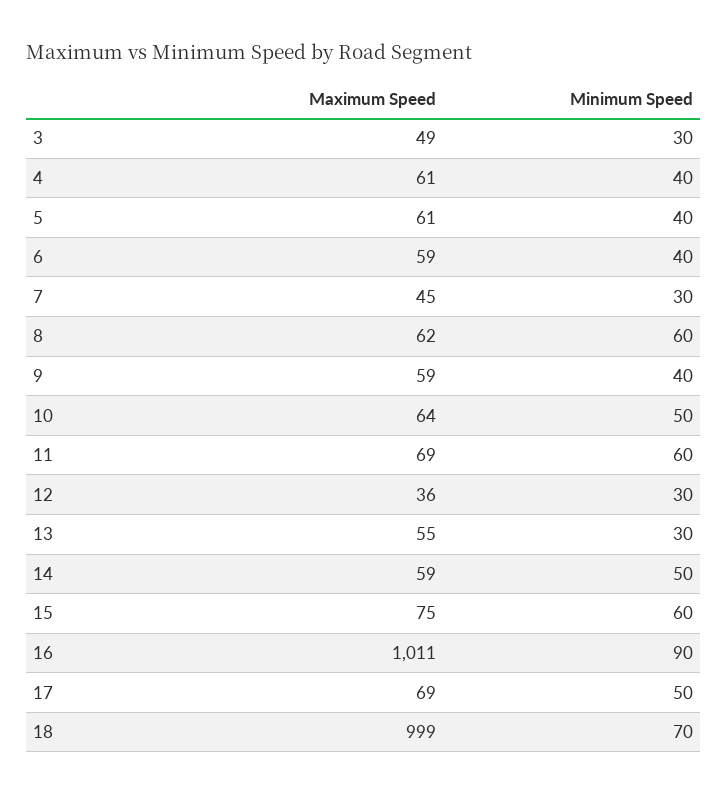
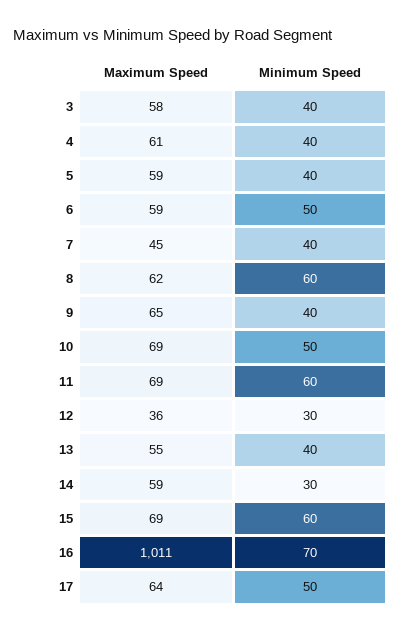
Maximum Speed, 3: 49 -> 58
Minimum Speed, 3: 30 -> 40
Maximum Speed, 5: 61 -> 59
Minimum Speed, 6: 40 -> 50
Minimum Speed, 7: 30 -> 40
Maximum Speed, 9: 59 -> 65
Maximum Speed, 10: 64 -> 69
Minimum Speed, 13: 30 -> 40
Minimum Speed, 14: 50 -> 30
Maximum Speed, 15: 75 -> 69
Minimum Speed, 16: 90 -> 70
Maximum Speed, 17: 69 -> 64
Maximum Speed, 18: 999 -> none
Minimum Speed, 18: 70 -> none

